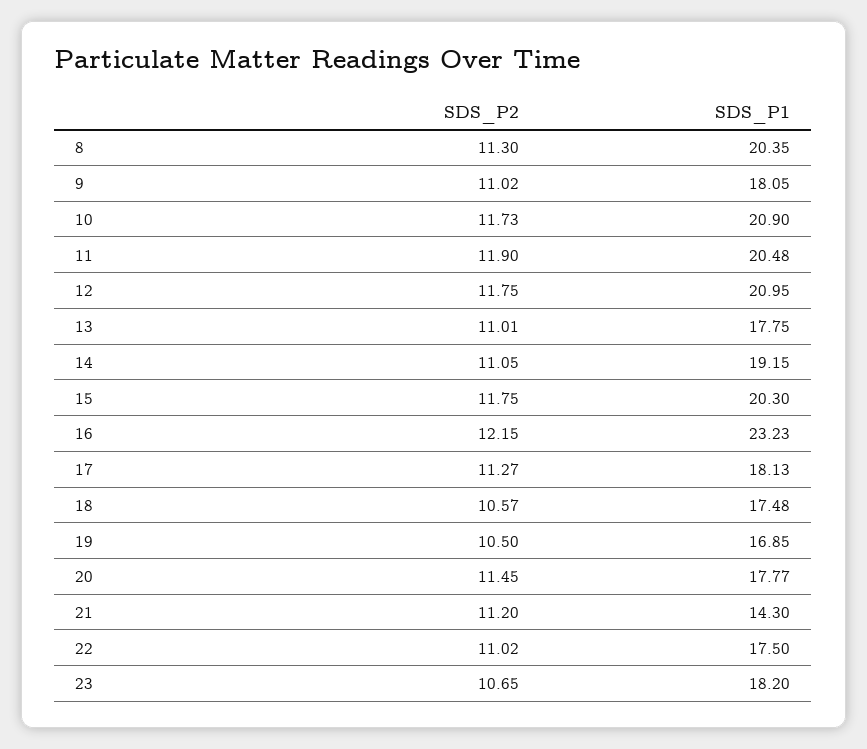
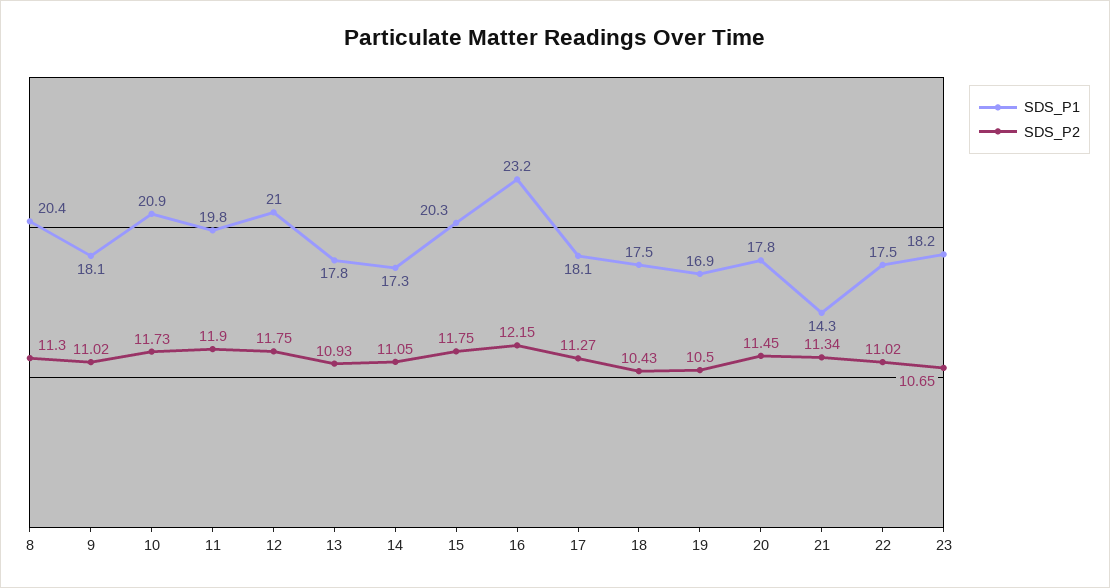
SDS_P1, 11: 20.48 -> 19.8
SDS_P2, 13: 11.01 -> 10.93
SDS_P1, 14: 19.15 -> 17.3
SDS_P2, 18: 10.57 -> 10.43
SDS_P2, 21: 11.2 -> 11.34

